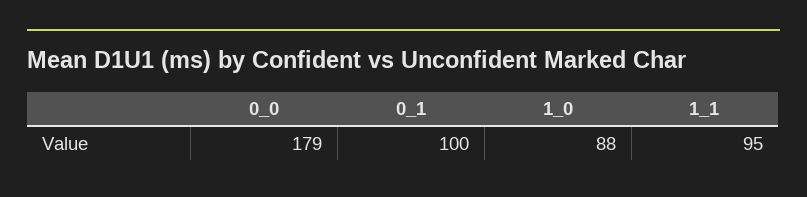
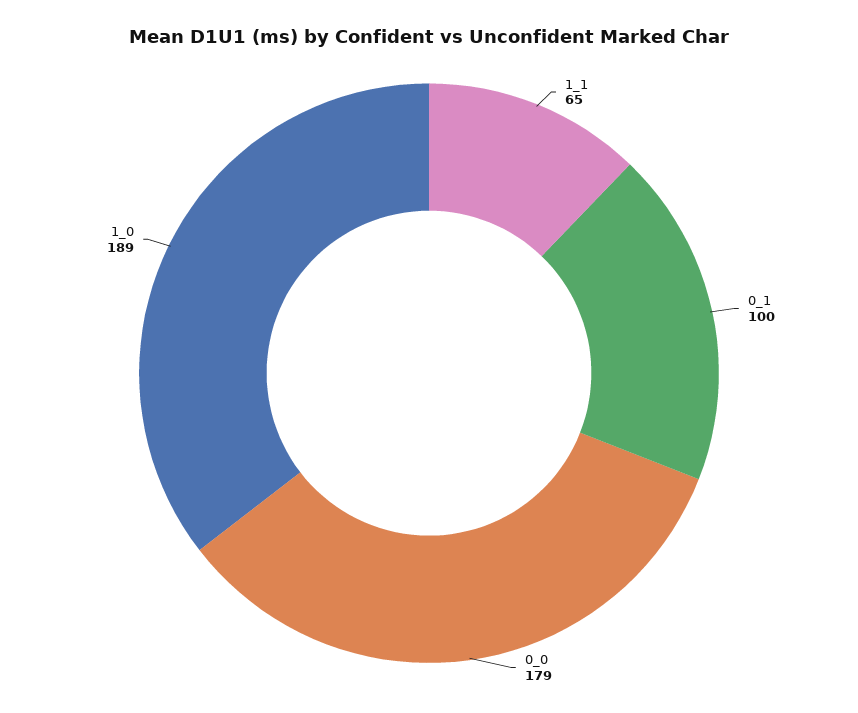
1_0: 88 -> 189
1_1: 95 -> 65

